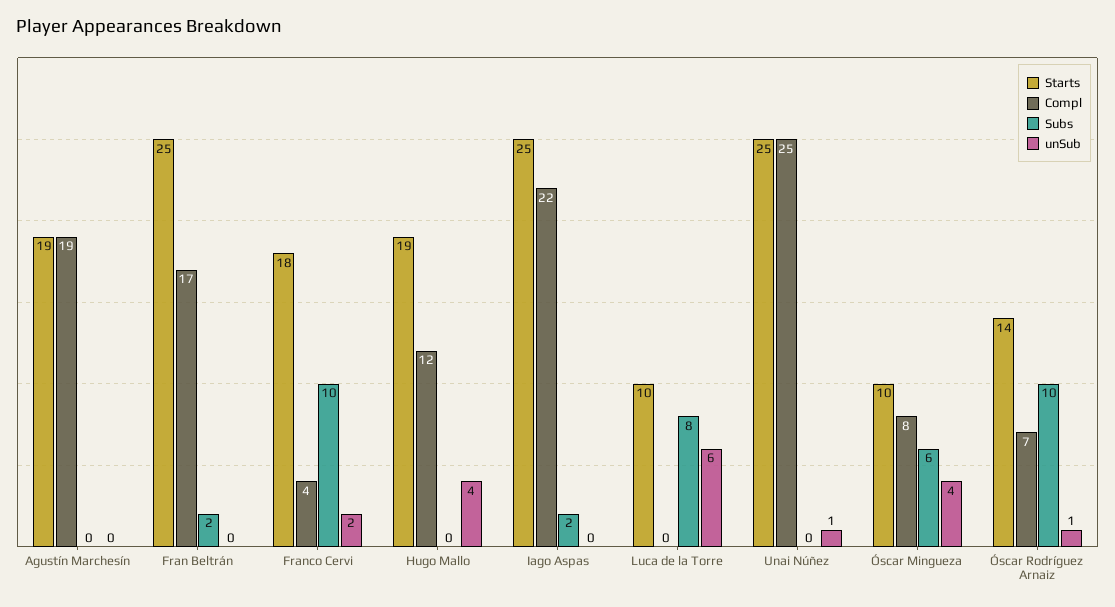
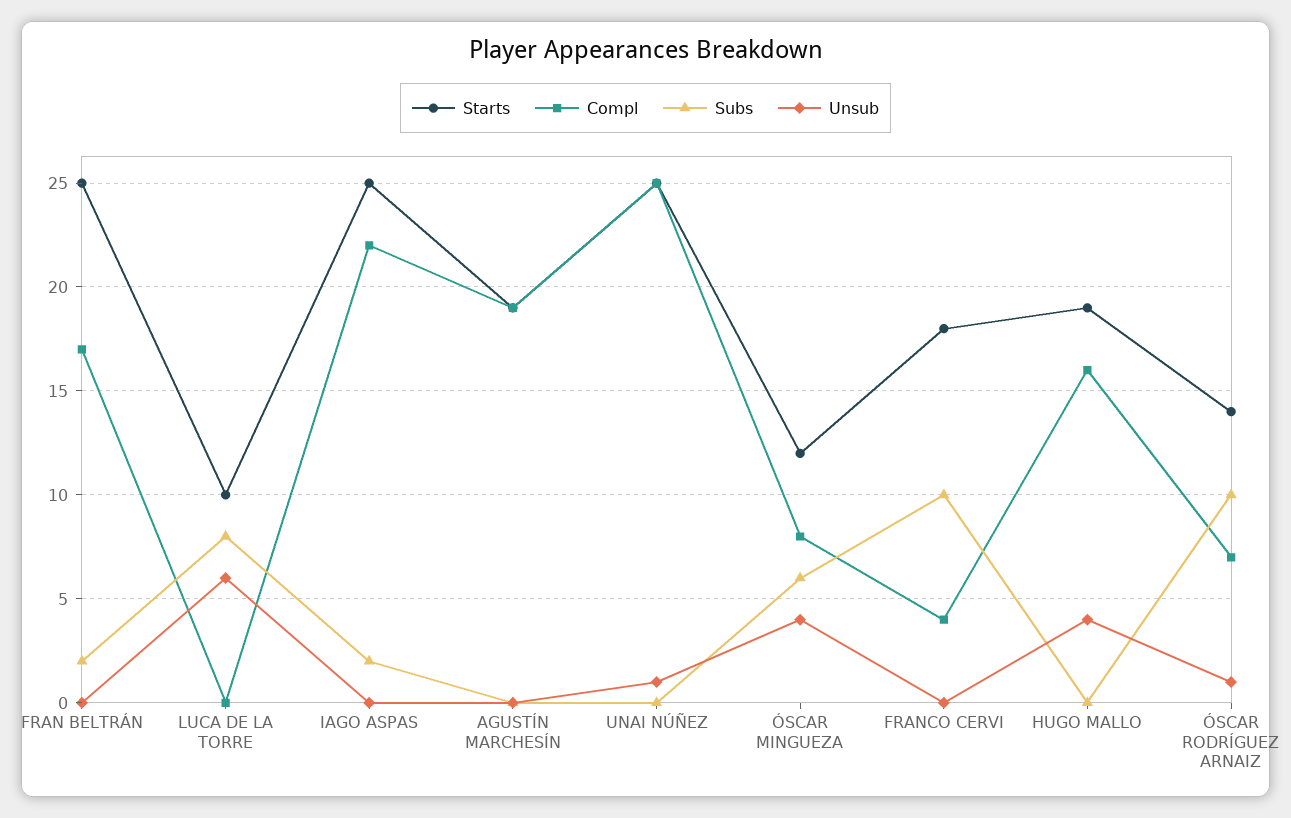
unSub, Franco Cervi: 2 -> 0
Compl, Hugo Mallo: 12 -> 16
Starts, Óscar Mingueza: 10 -> 12

